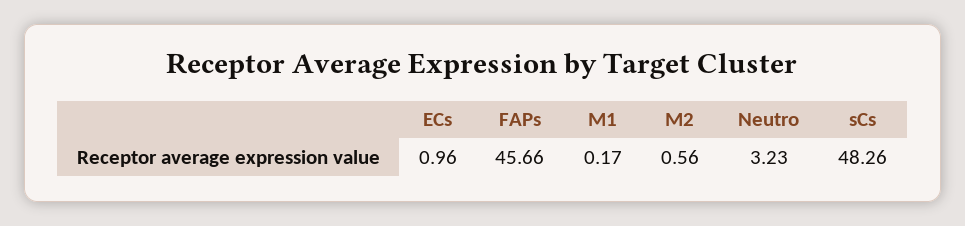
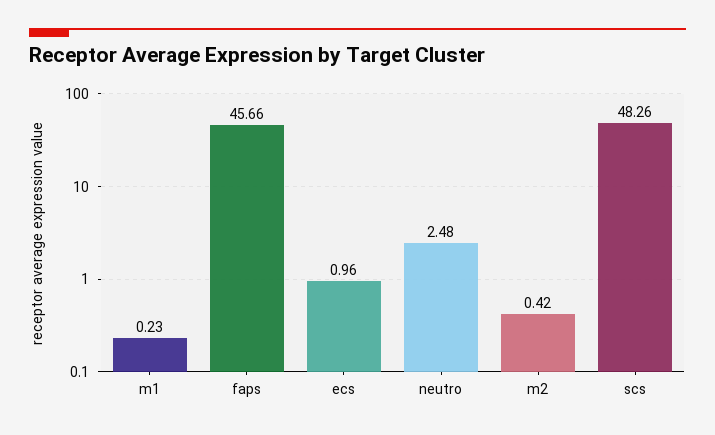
M1: 0.17 -> 0.23
M2: 0.56 -> 0.42
Neutro: 3.23 -> 2.48

